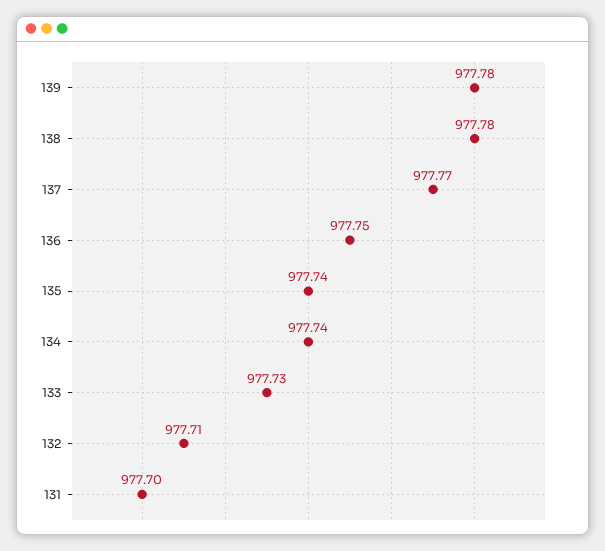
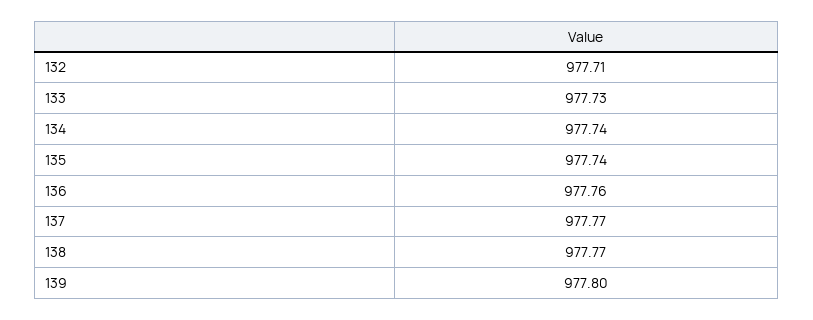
139: 977.78 -> 977.8
138: 977.78 -> 977.77
136: 977.75 -> 977.76
131: 977.7 -> none

